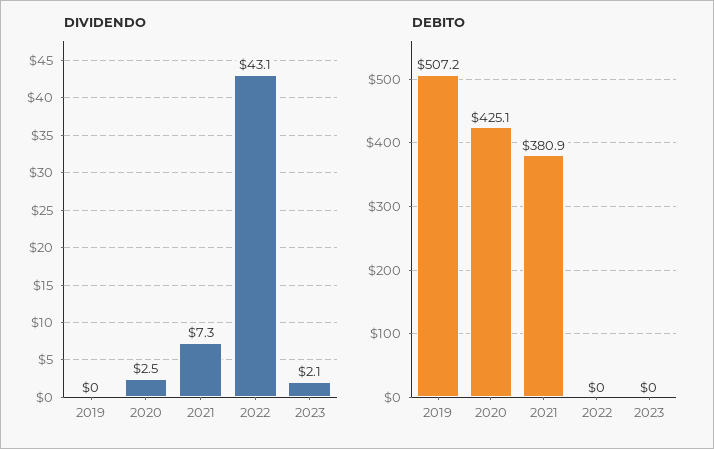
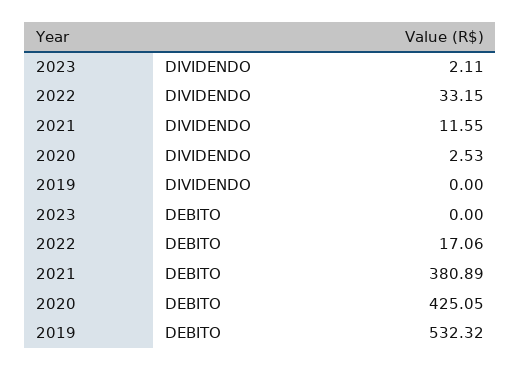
DIVIDENDO, 2021: 7.3 -> 11.55
DIVIDENDO, 2022: 43.1 -> 33.15
DEBITO, 2019: 507.2 -> 532.32
DEBITO, 2022: 0 -> 17.06

